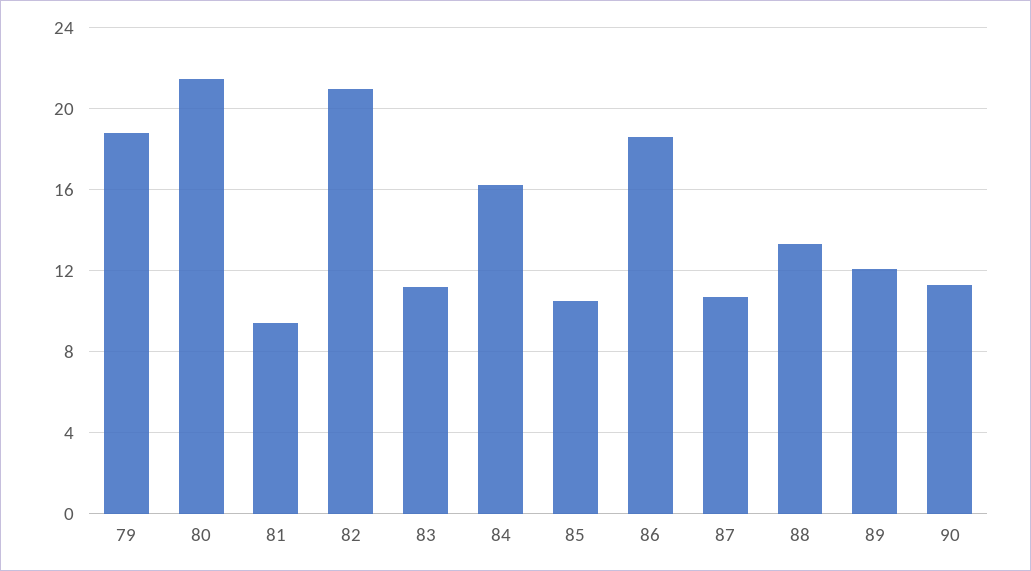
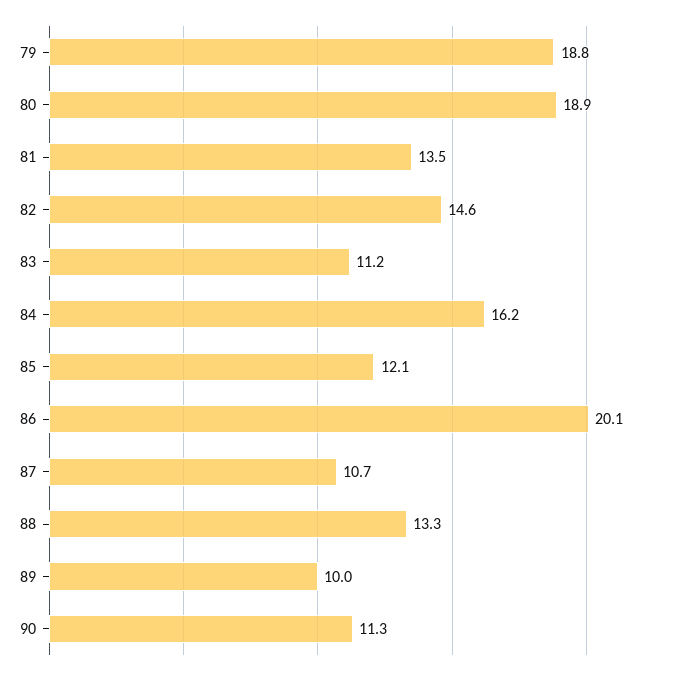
80: 21.5 -> 18.9
81: 9.5 -> 13.5
82: 21 -> 14.6
85: 10.5 -> 12.1
86: 18.5 -> 20.1
89: 12 -> 10

